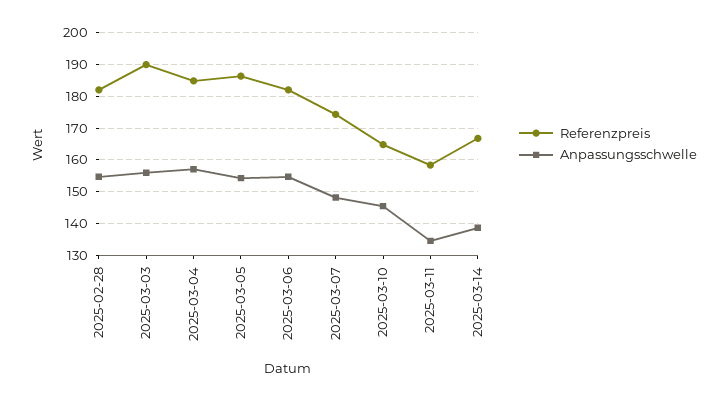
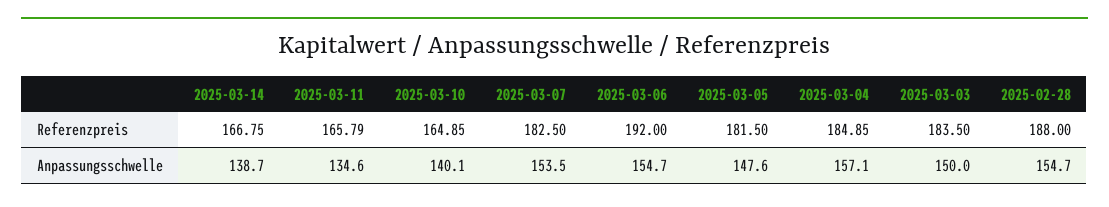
Referenzpreis, 2025-02-28: 182 -> 188
Referenzpreis, 2025-03-03: 190 -> 183.5
Anpassungsschwelle, 2025-03-03: 156 -> 150
Referenzpreis, 2025-03-05: 186 -> 181.5
Anpassungsschwelle, 2025-03-05: 154 -> 147.6
Referenzpreis, 2025-03-06: 182 -> 192
Referenzpreis, 2025-03-07: 174 -> 182.5
Anpassungsschwelle, 2025-03-07: 148 -> 153.5
Anpassungsschwelle, 2025-03-10: 146 -> 140.1
Referenzpreis, 2025-03-11: 158 -> 165.79

